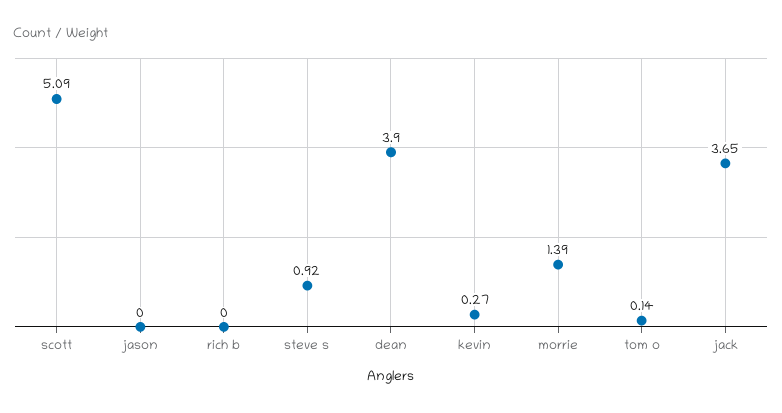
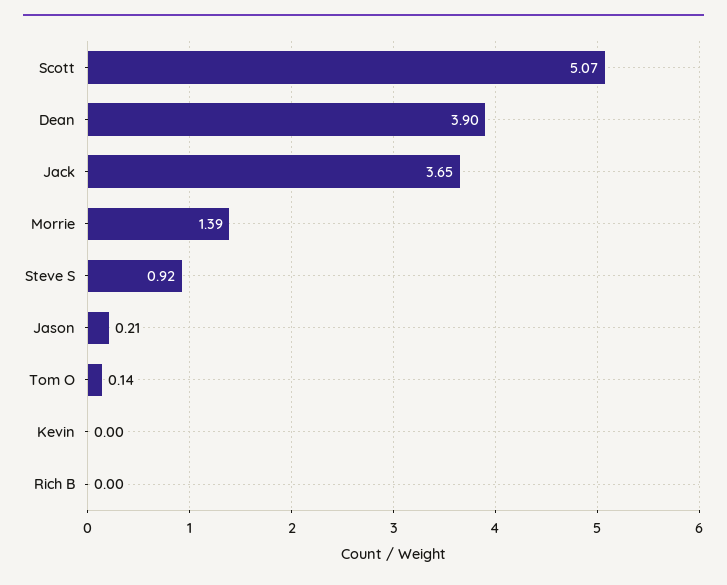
scott: 5.09 -> 5.07
jason: 0 -> 0.21
kevin: 0.27 -> 0

